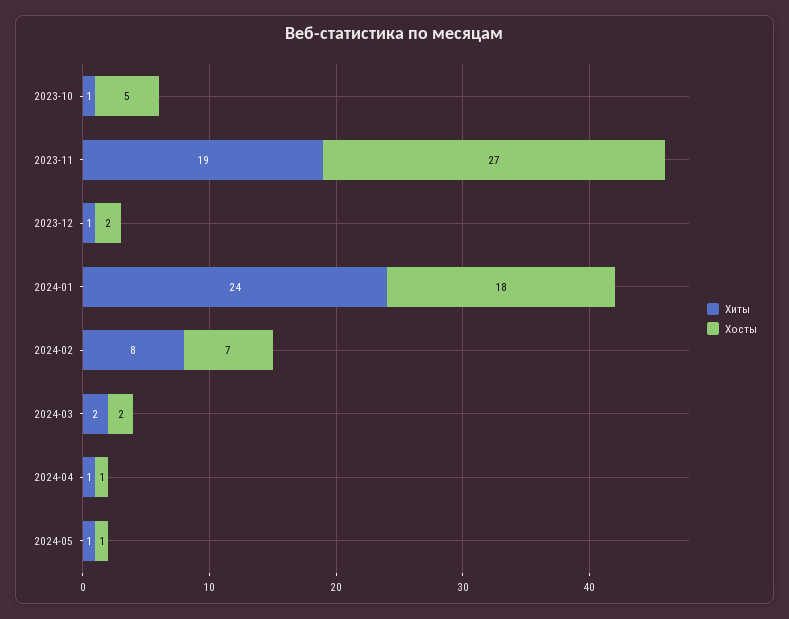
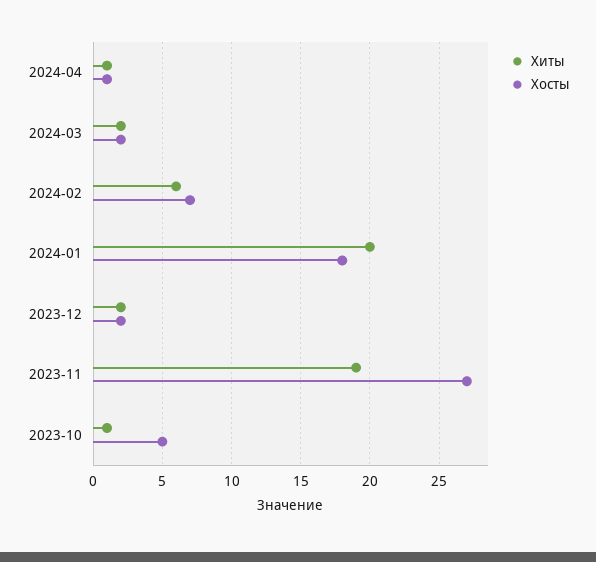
Хиты, 2023-12: 1 -> 2
Хиты, 2024-01: 24 -> 20
Хиты, 2024-02: 8 -> 6
Хиты, 2024-05: 1 -> none
Хосты, 2024-05: 1 -> none

